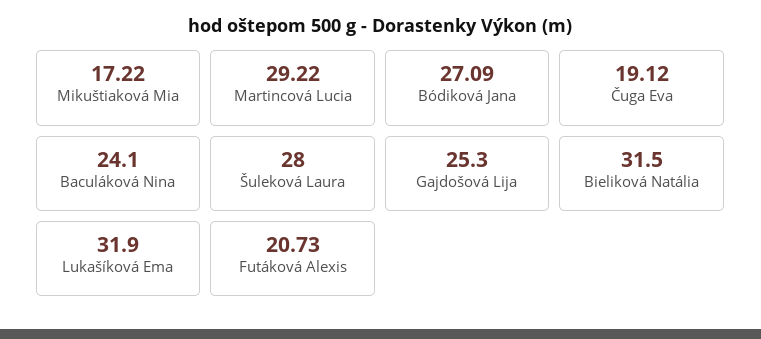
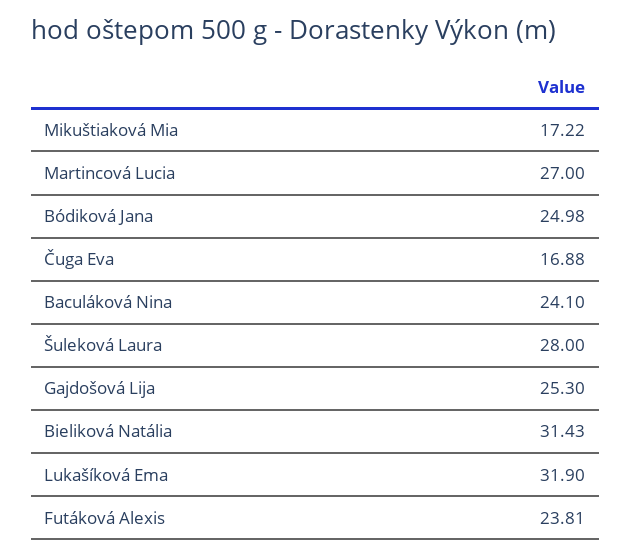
Martincová Lucia: 29.22 -> 27
Bódiková Jana: 27.09 -> 24.98
Čuga Eva: 19.12 -> 16.88
Bieliková Natália: 31.5 -> 31.43
Futáková Alexis: 20.73 -> 23.81

